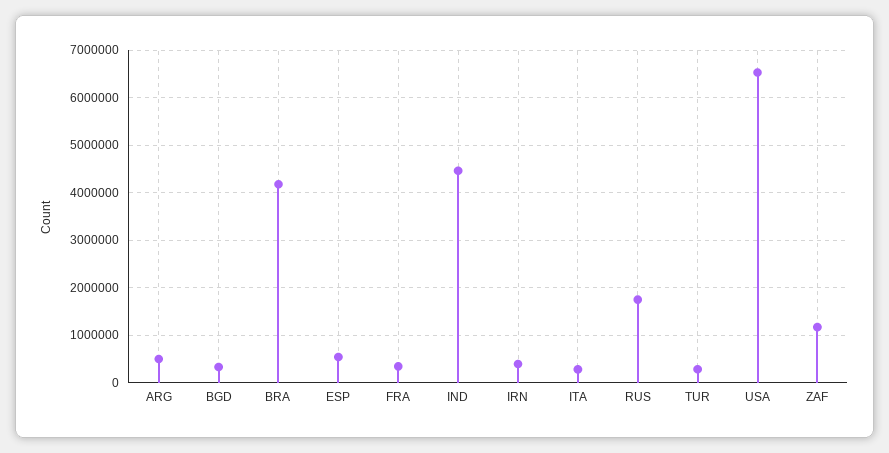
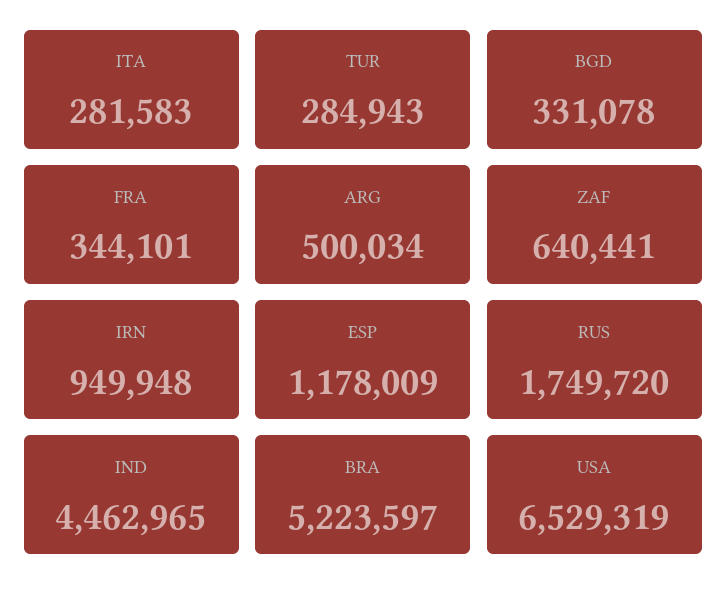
BRA: 4200000 -> 5223597
ESP: 600000 -> 1178009
IRN: 400000 -> 949948
ZAF: 1200000 -> 640441

